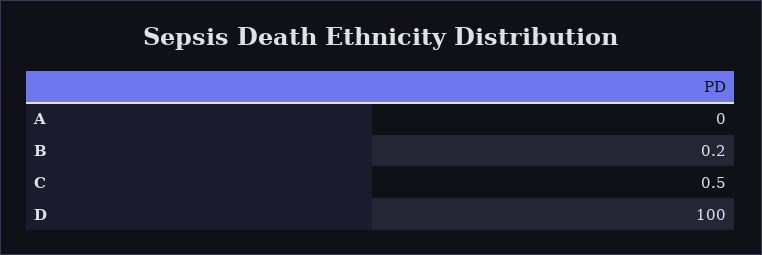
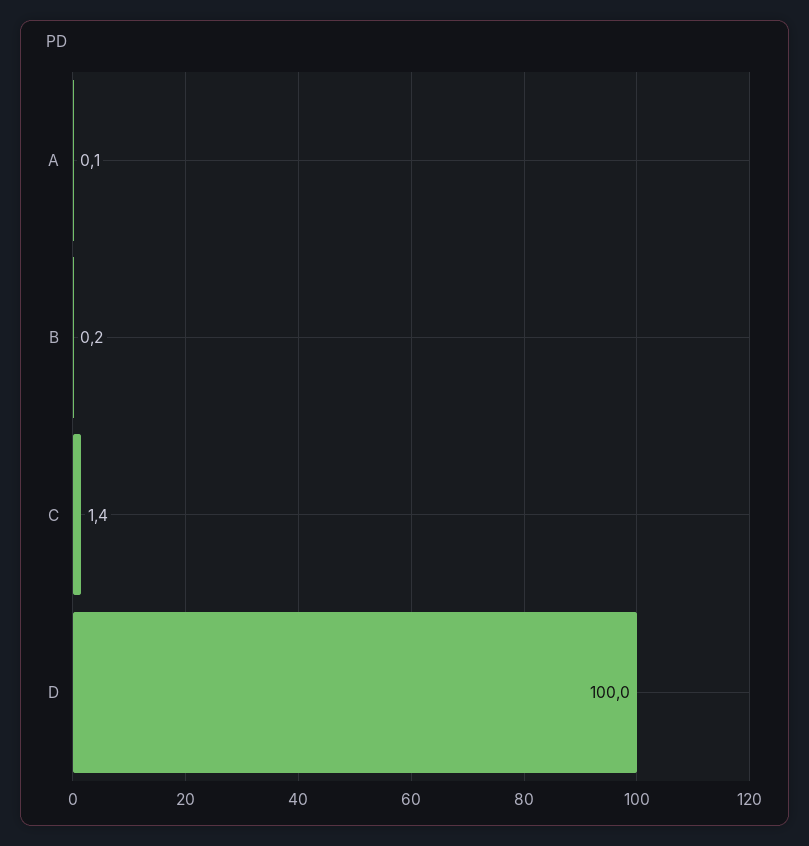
A: 0 -> 0.1
C: 0.5 -> 1.4

